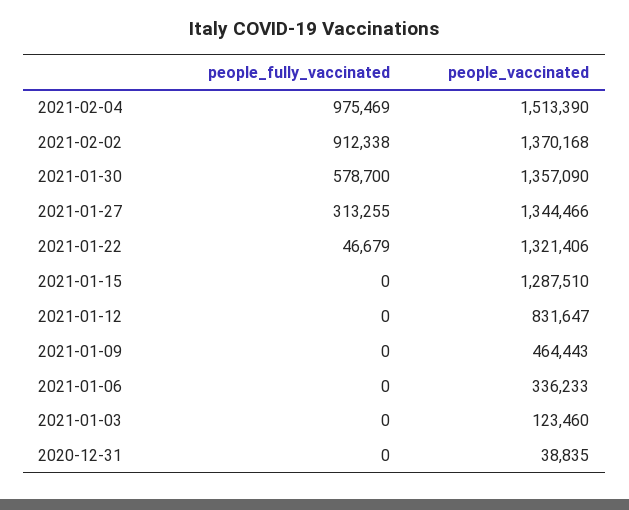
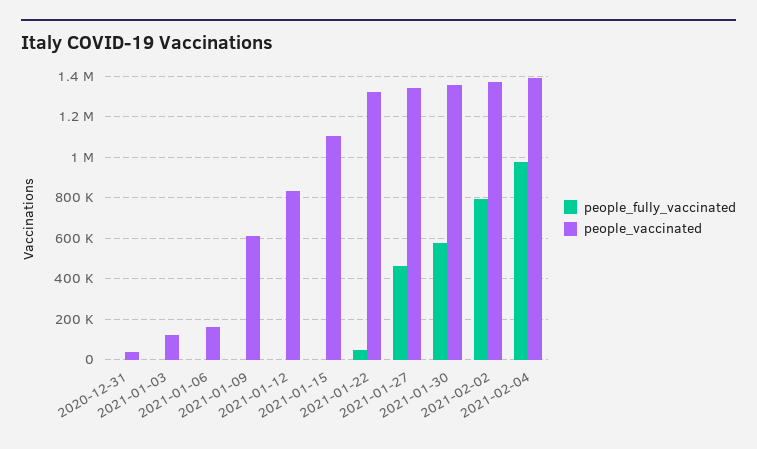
people_vaccinated, 2021-02-04: 1513390 -> 1400000
people_fully_vaccinated, 2021-02-02: 912338 -> 800000
people_fully_vaccinated, 2021-01-27: 313255 -> 450000
people_vaccinated, 2021-01-15: 1287510 -> 1100000
people_vaccinated, 2021-01-09: 464443 -> 600000
people_vaccinated, 2021-01-06: 336233 -> 150000

